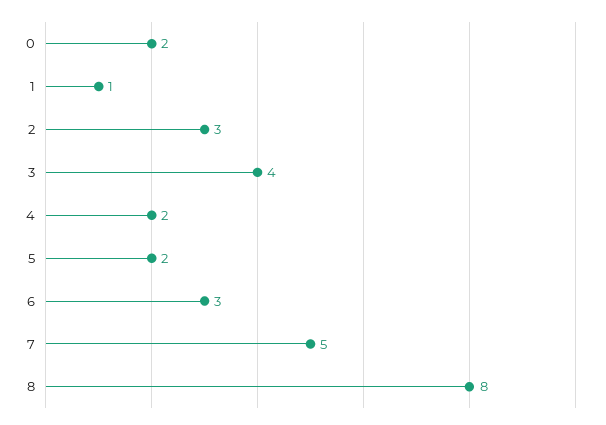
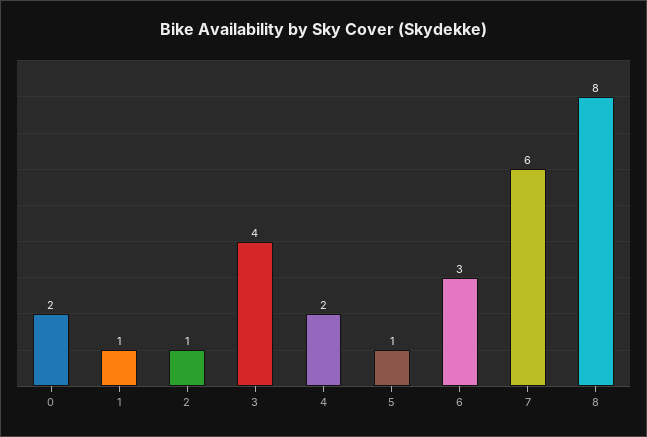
2: 3 -> 1
5: 2 -> 1
7: 5 -> 6

